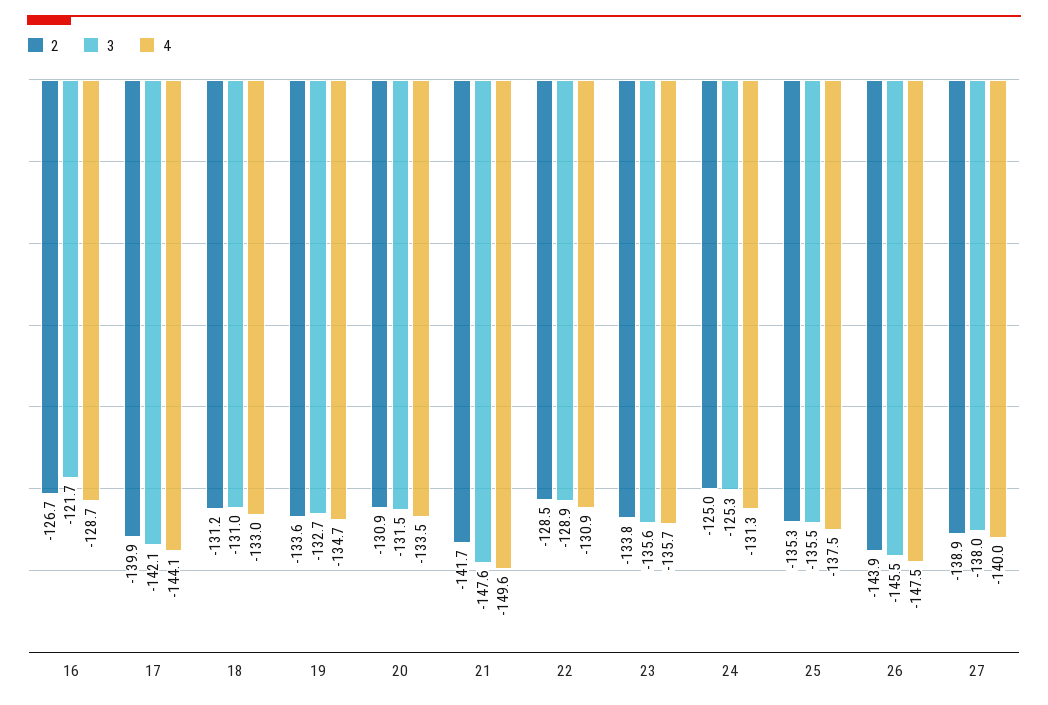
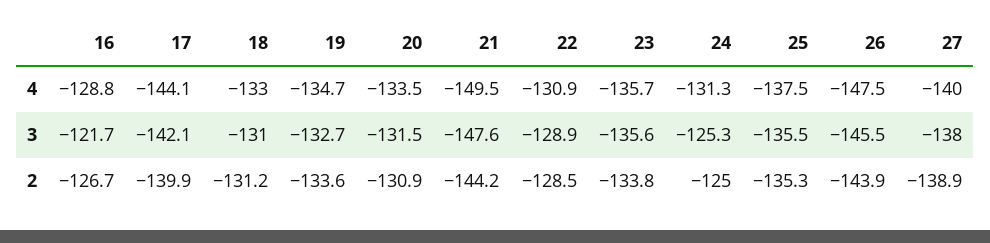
4, 16: -128.7 -> -128.8
2, 21: -141.7 -> -144.2
4, 21: -149.6 -> -149.5

